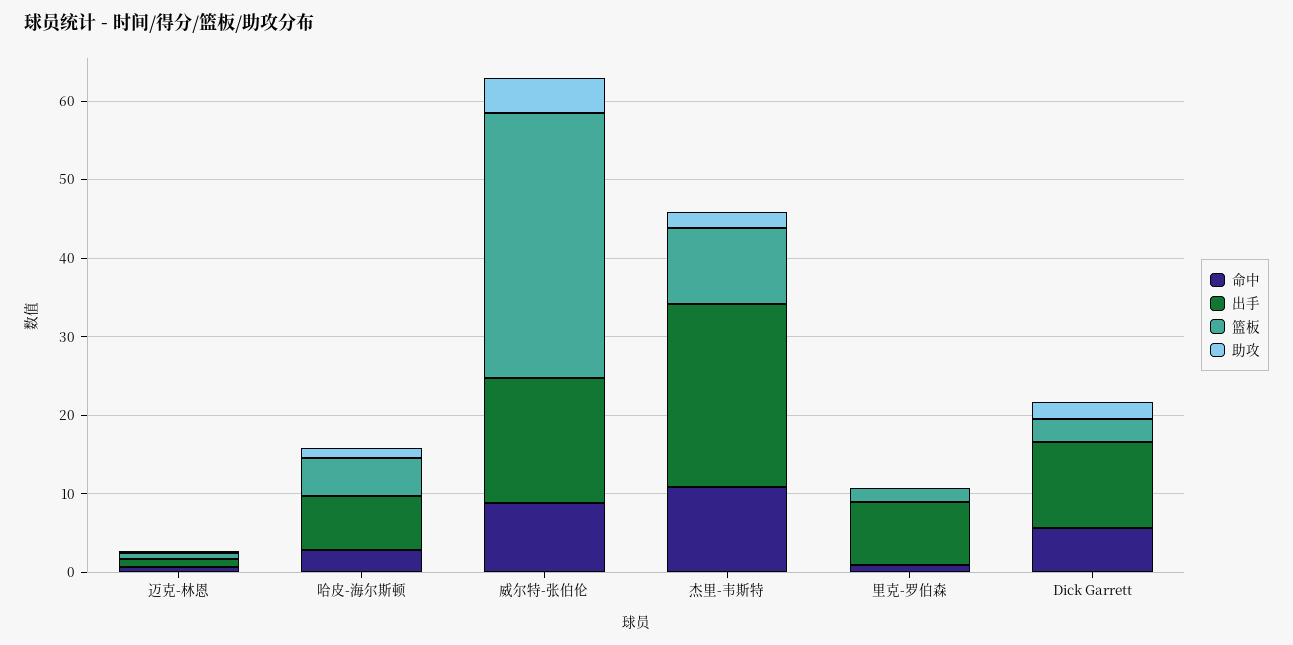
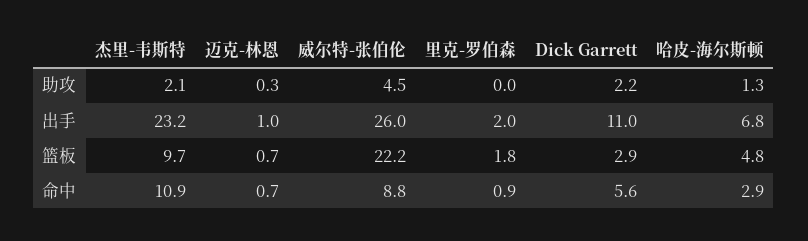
出手, 威尔特-张伯伦: 16 -> 26
篮板, 威尔特-张伯伦: 34 -> 22.2
出手, 里克-罗伯森: 8 -> 2

